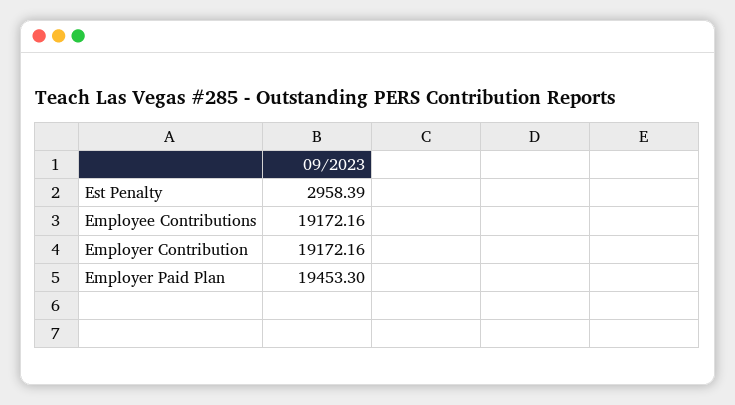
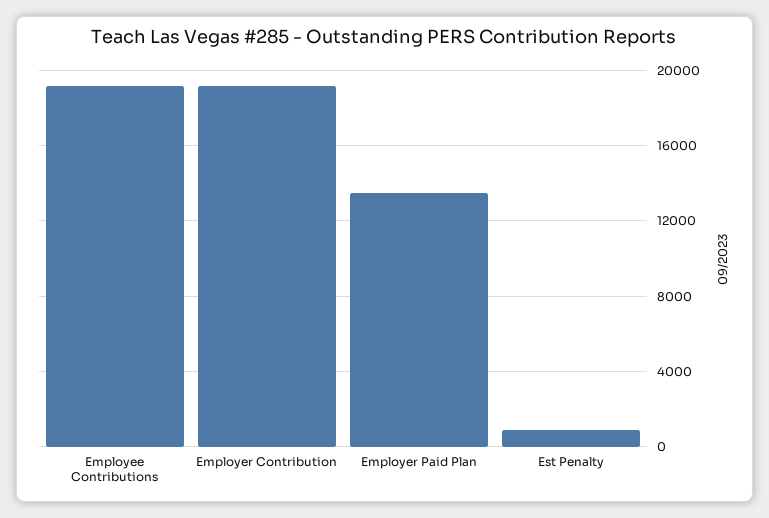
Est Penalty: 2958.39 -> 1000
Employer Paid Plan: 19453.3 -> 13500

